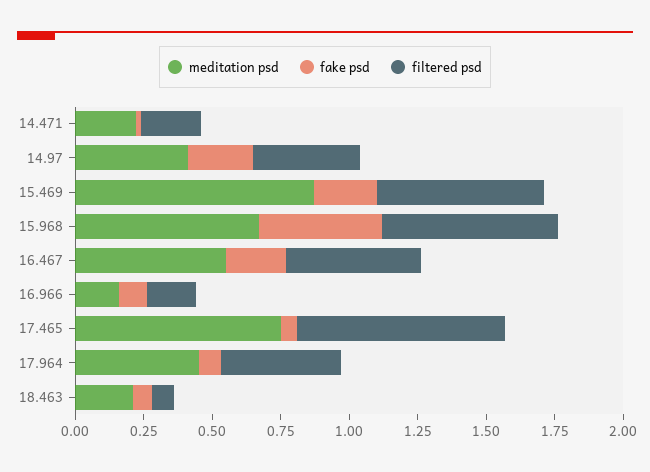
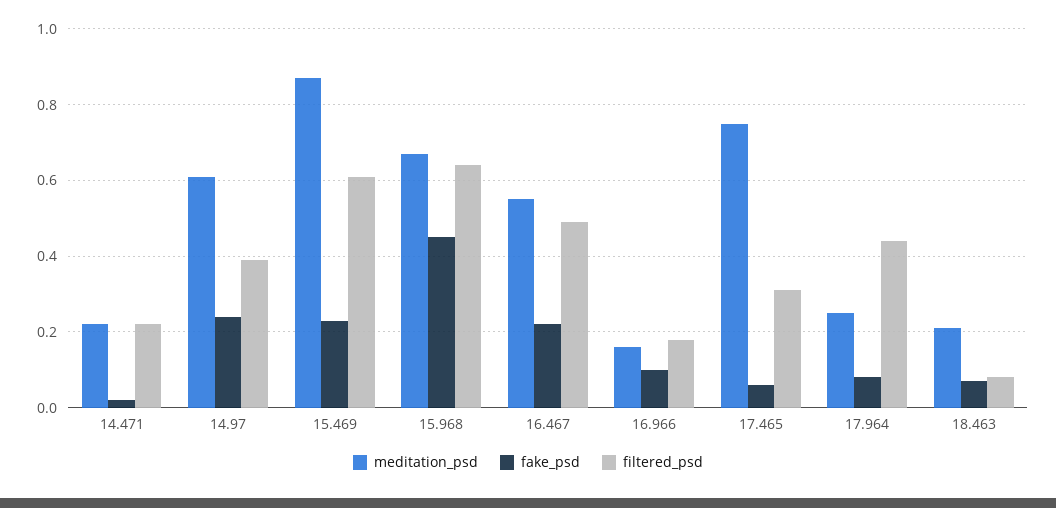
meditation psd, 14.97: 0.4 -> 0.6
filtered psd, 17.465: 0.75 -> 0.3
meditation psd, 17.964: 0.45 -> 0.25

